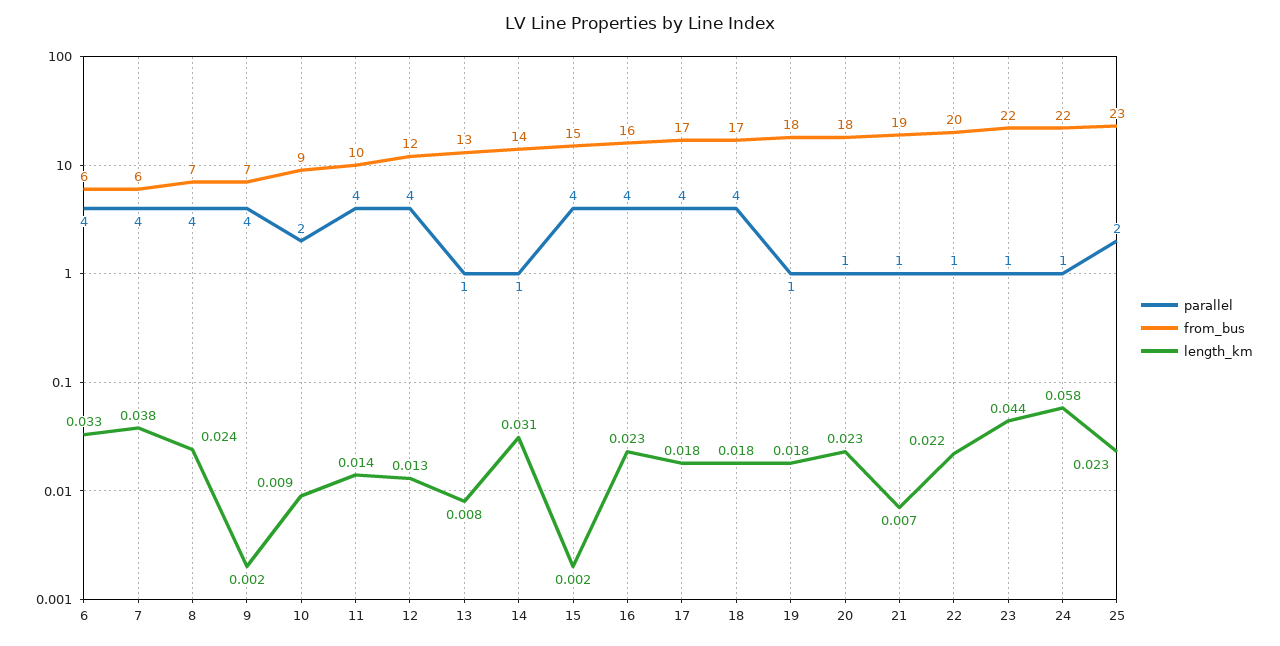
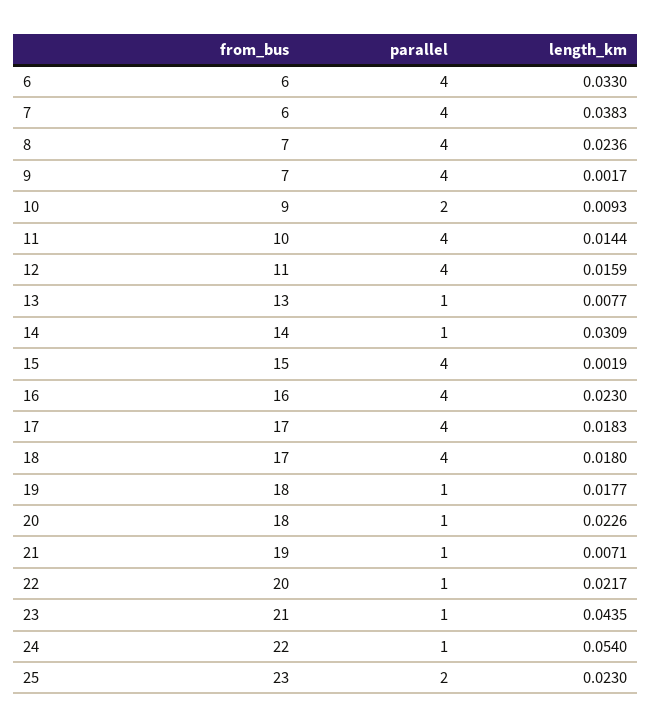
from_bus, 12: 12 -> 11
length_km, 12: 0.013 -> 0.0159
from_bus, 23: 22 -> 21
length_km, 24: 0.058 -> 0.054

